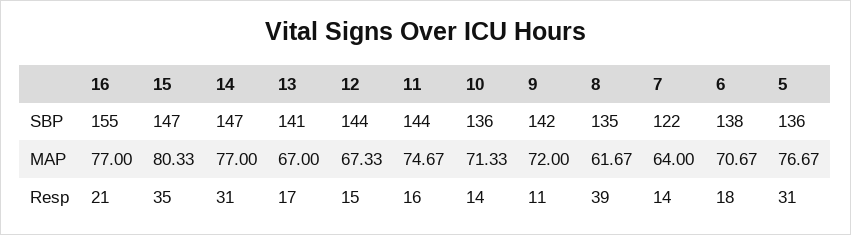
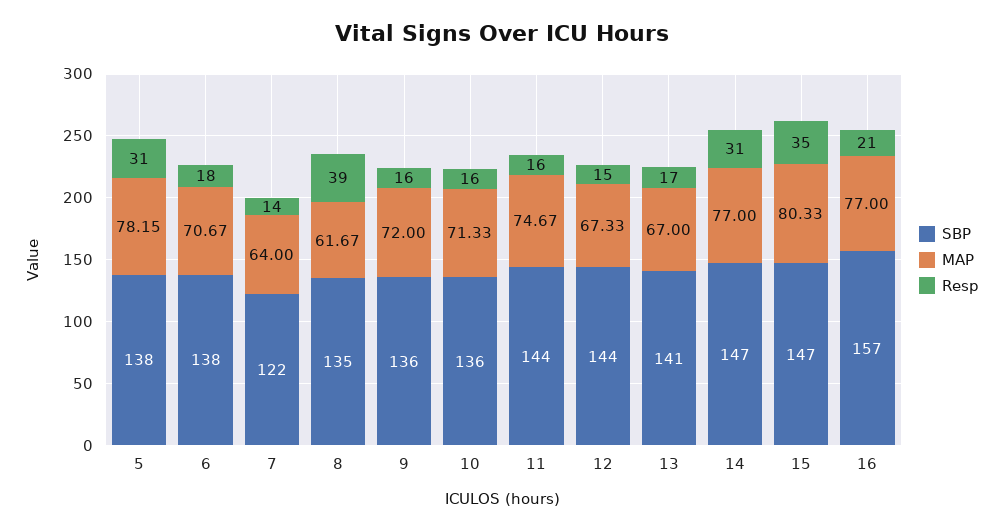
SBP, 16: 155 -> 157
SBP, 9: 142 -> 136
SBP, 5: 136 -> 138
MAP, 5: 76.67 -> 78.15
Resp, 10: 14 -> 16
Resp, 9: 11 -> 16

